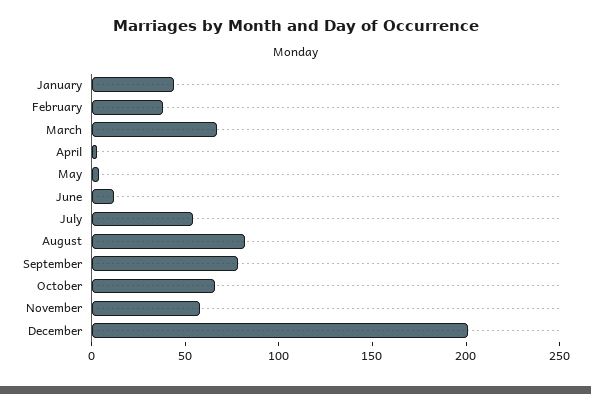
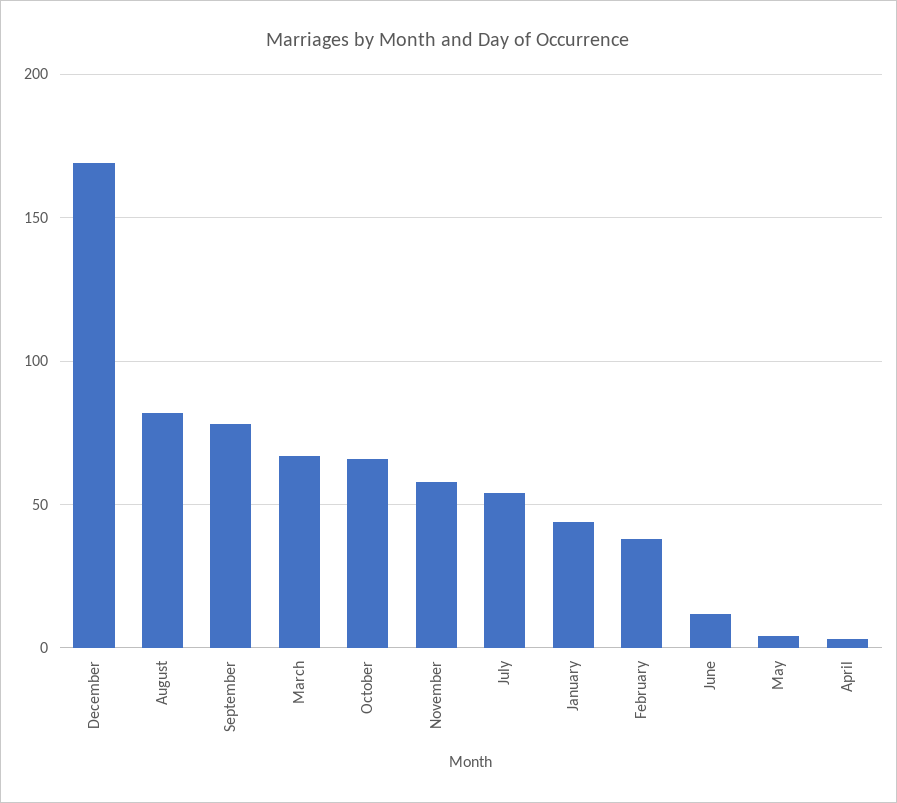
December: 200 -> 170

